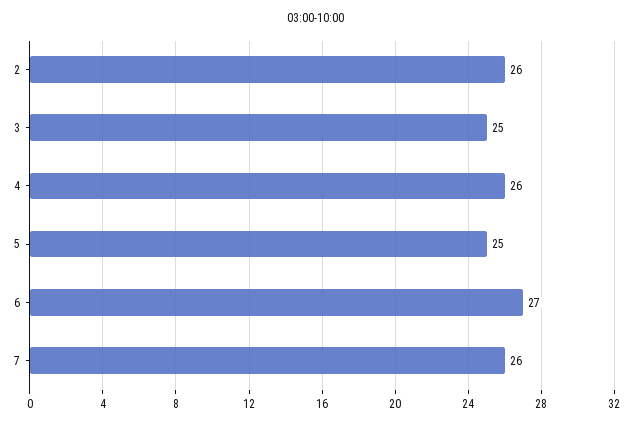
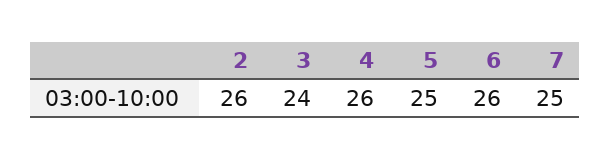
3: 25 -> 24
6: 27 -> 26
7: 26 -> 25

